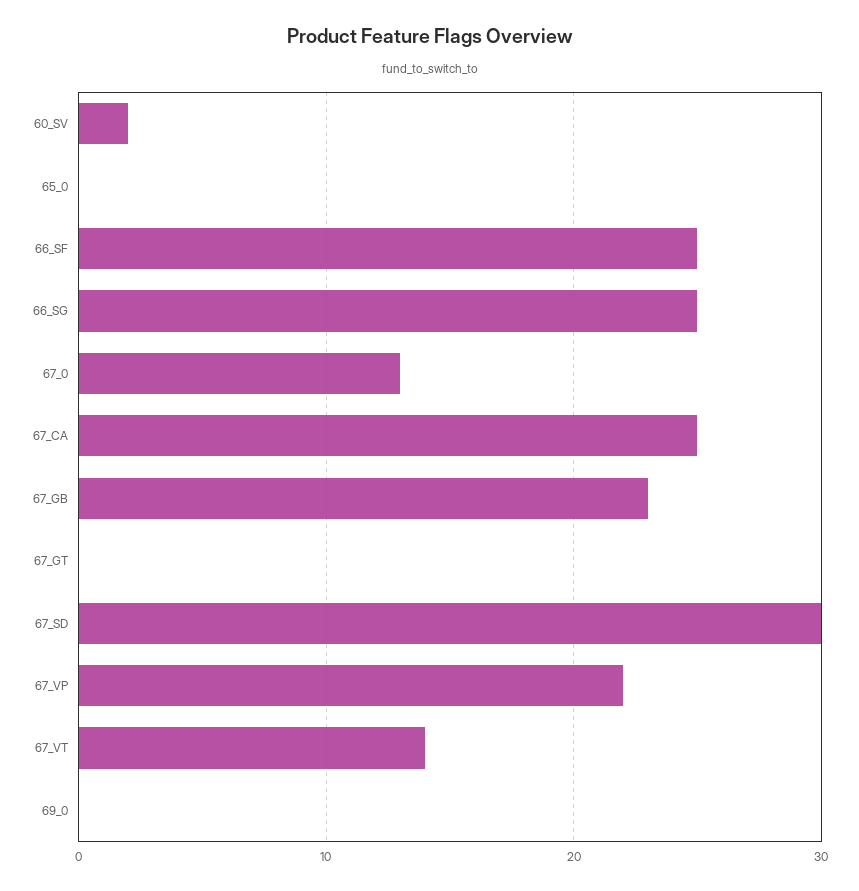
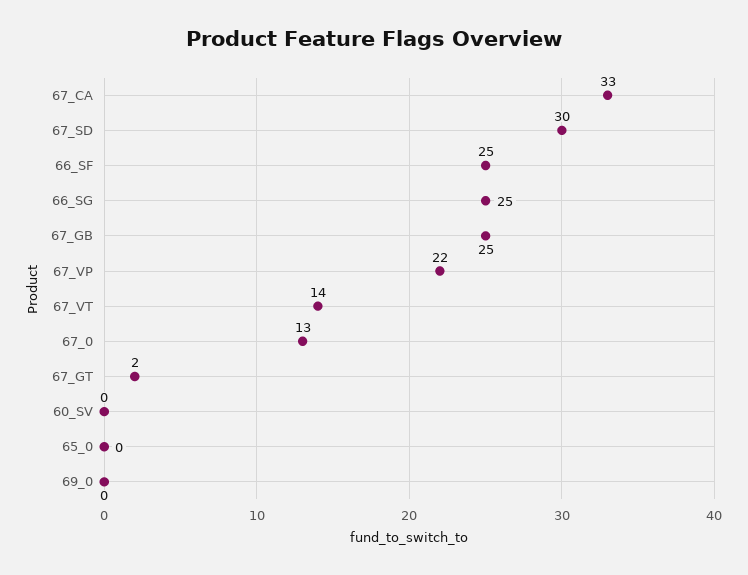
60_SV: 2 -> 0
67_CA: 25 -> 33
67_GB: 23 -> 25
67_GT: 0 -> 2

